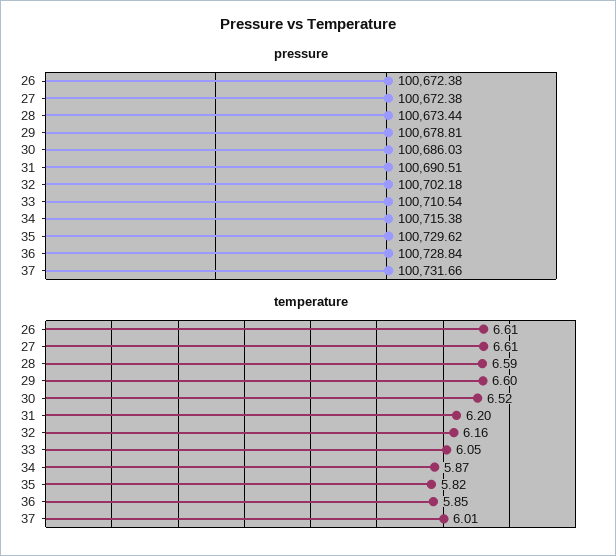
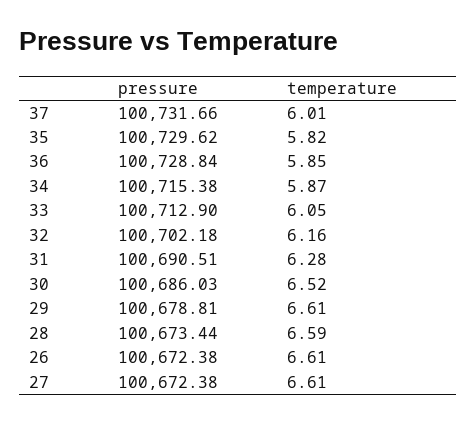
pressure, 33: 100710.54 -> 100712.9
temperature, 29: 6.6 -> 6.61
temperature, 31: 6.2 -> 6.28

